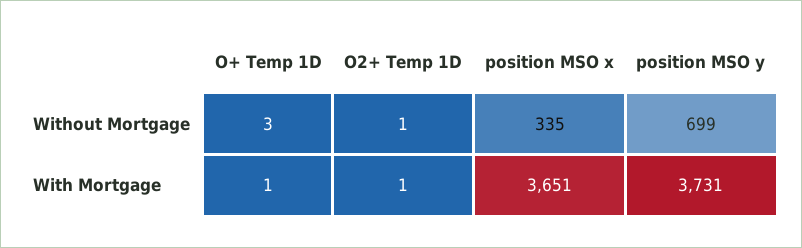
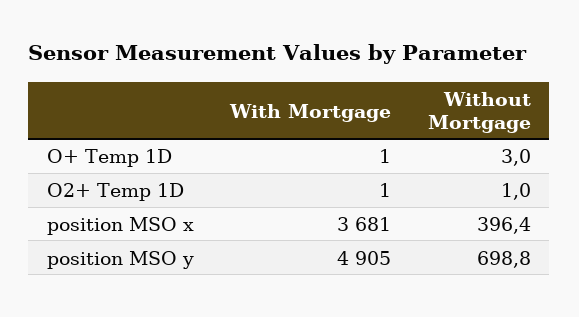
position MSO x, Without Mortgage: 335 -> 396.4
position MSO x, With Mortgage: 3651 -> 3681
position MSO y, With Mortgage: 3731 -> 4905

